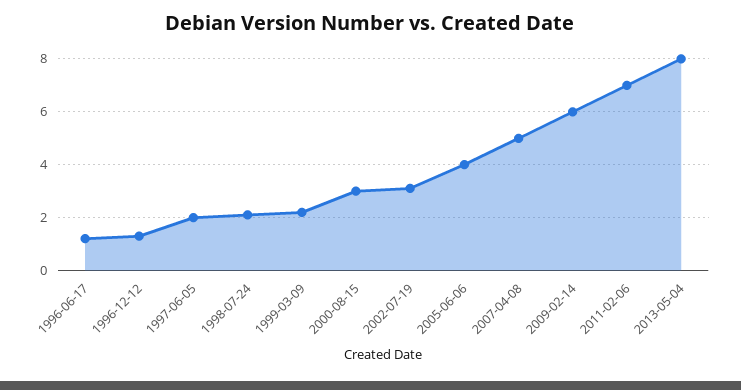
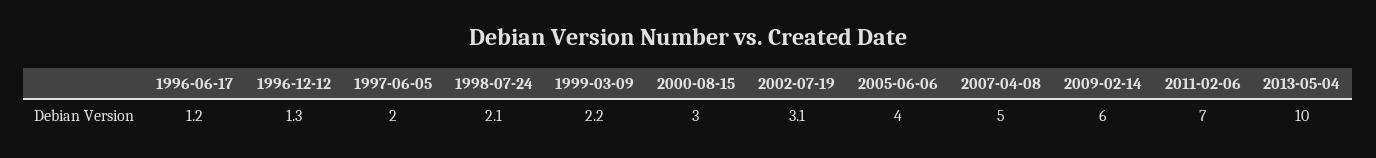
2013-05-04: 8 -> 10

